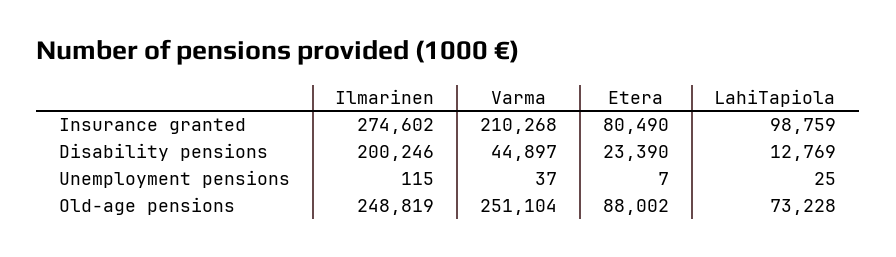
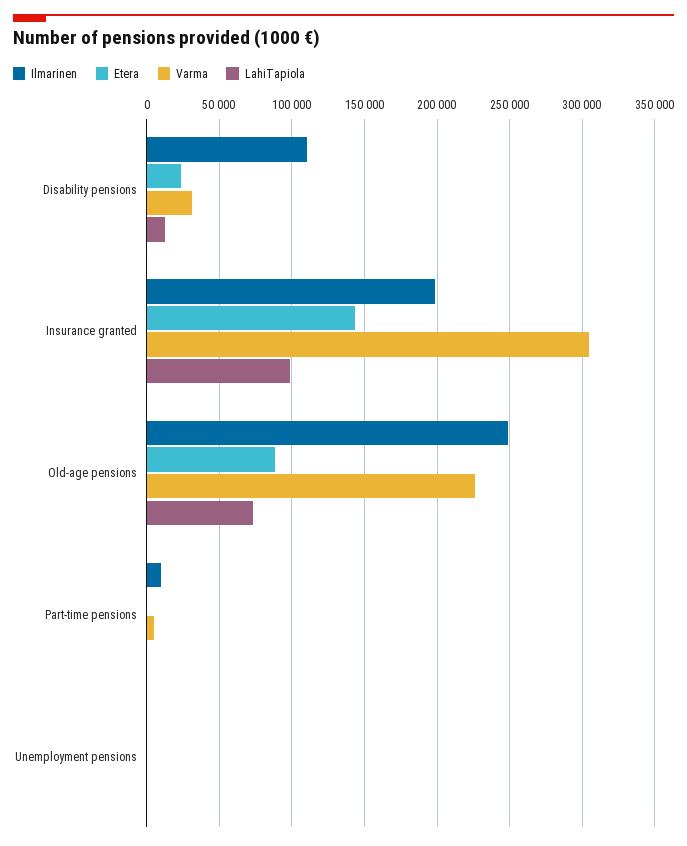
Ilmarinen, Insurance granted: 274602 -> 200000
Varma, Insurance granted: 210268 -> 305000
Etera, Insurance granted: 80490 -> 145000
Ilmarinen, Disability pensions: 200246 -> 110000
Varma, Disability pensions: 44897 -> 30000
Varma, Old-age pensions: 251104 -> 225000
Ilmarinen, Part-time pensions: none -> 10000
Etera, Part-time pensions: none -> 0
Varma, Part-time pensions: none -> 5000
LahiTapiola, Part-time pensions: none -> 0

